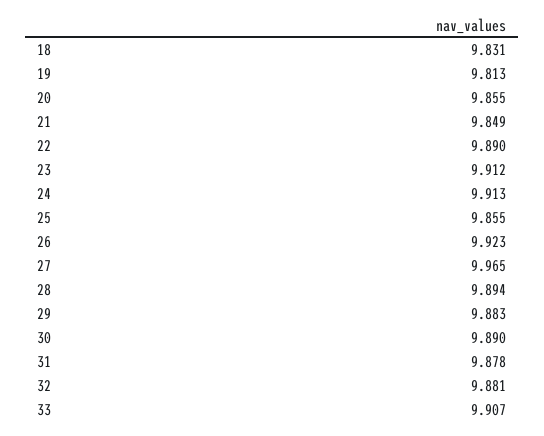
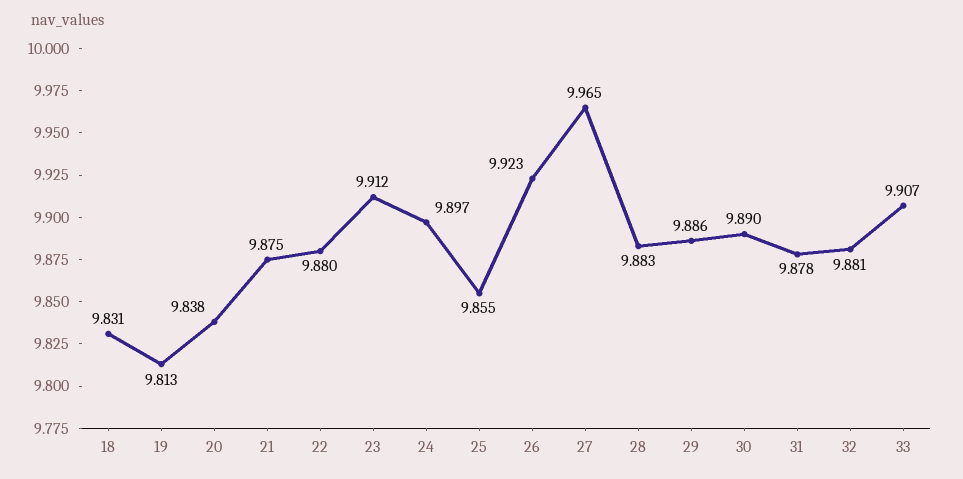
20: 9.855 -> 9.838
21: 9.849 -> 9.875
22: 9.89 -> 9.88
24: 9.913 -> 9.897
28: 9.894 -> 9.883
29: 9.883 -> 9.886

